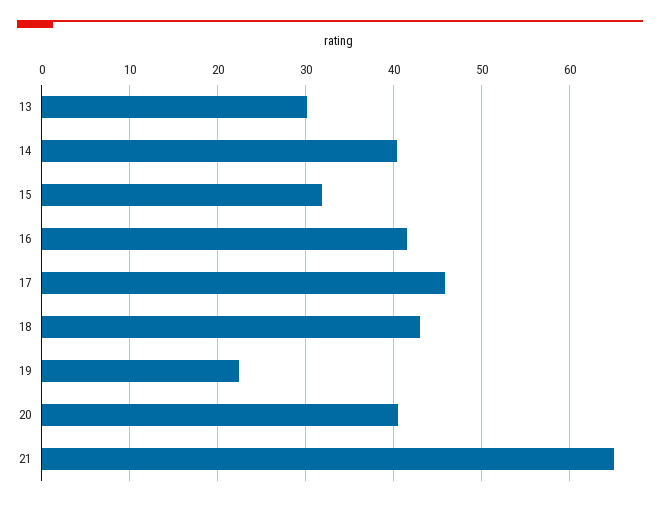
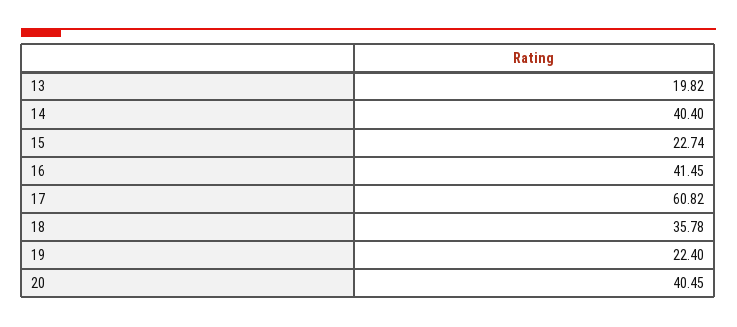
13: 30 -> 19.82
15: 32 -> 22.74
17: 46 -> 60.82
18: 43 -> 35.78
21: 65 -> none

